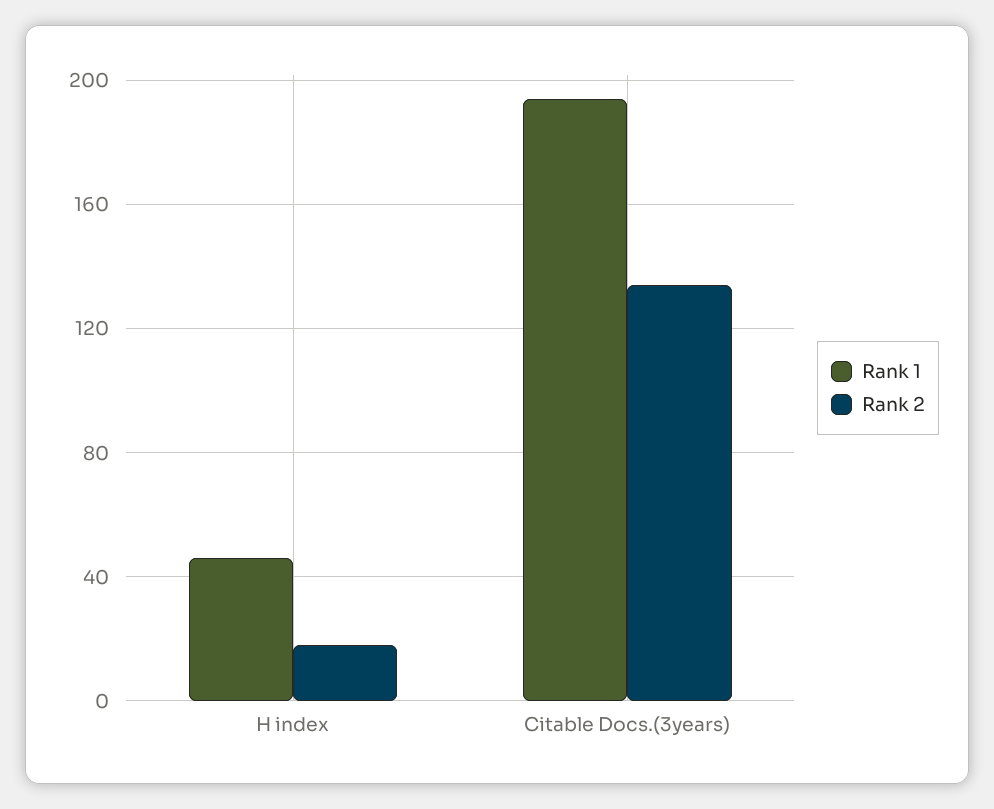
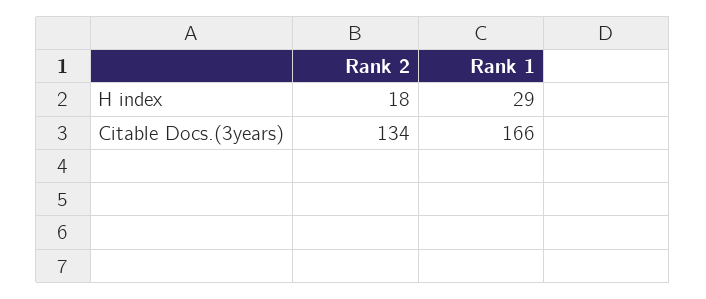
Rank 1, H index: 45 -> 29
Rank 1, Citable Docs.(3years): 195 -> 166

